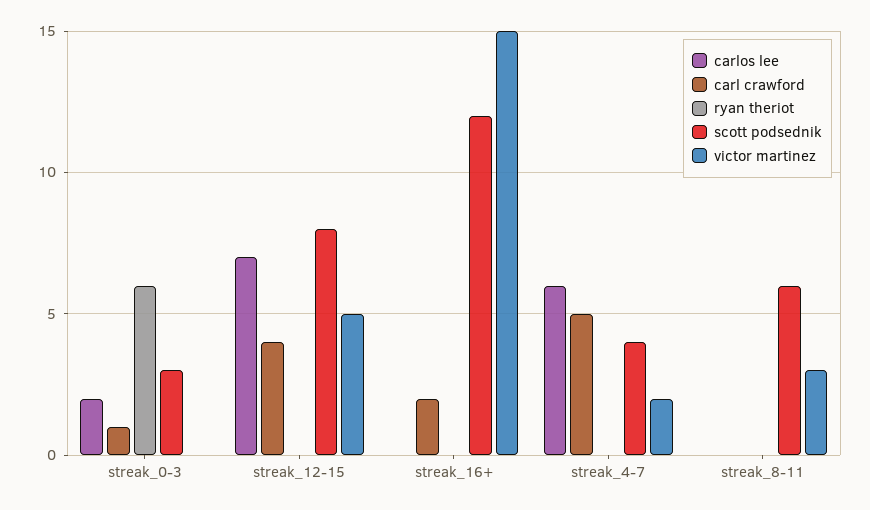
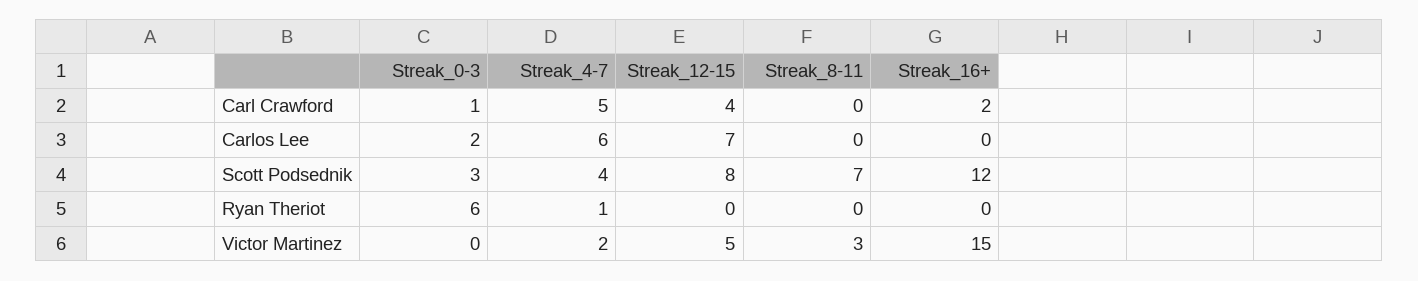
ryan theriot, streak_4-7: 0 -> 1
scott podsednik, streak_8-11: 6 -> 7

